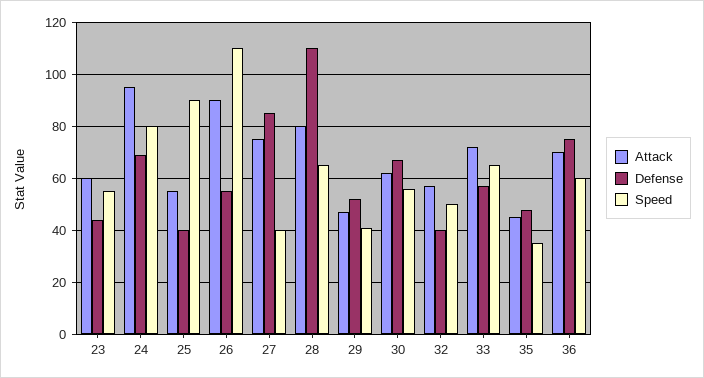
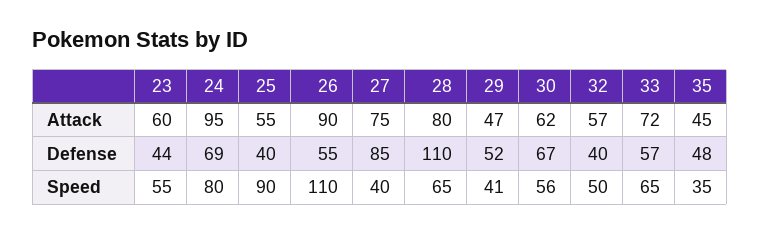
Attack, 36: 70 -> none
Defense, 36: 75 -> none
Speed, 36: 60 -> none

